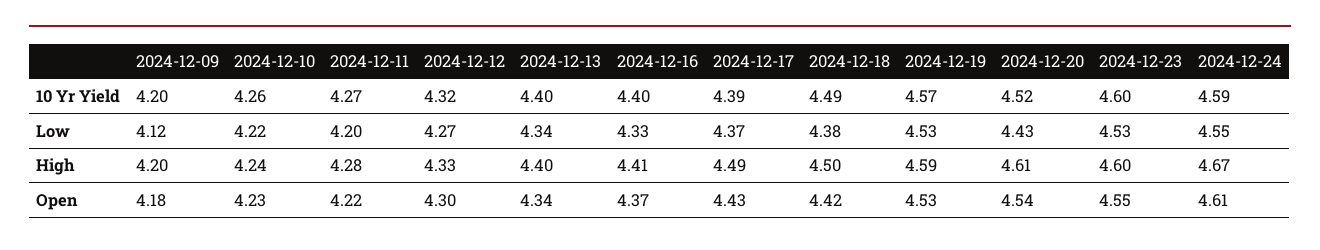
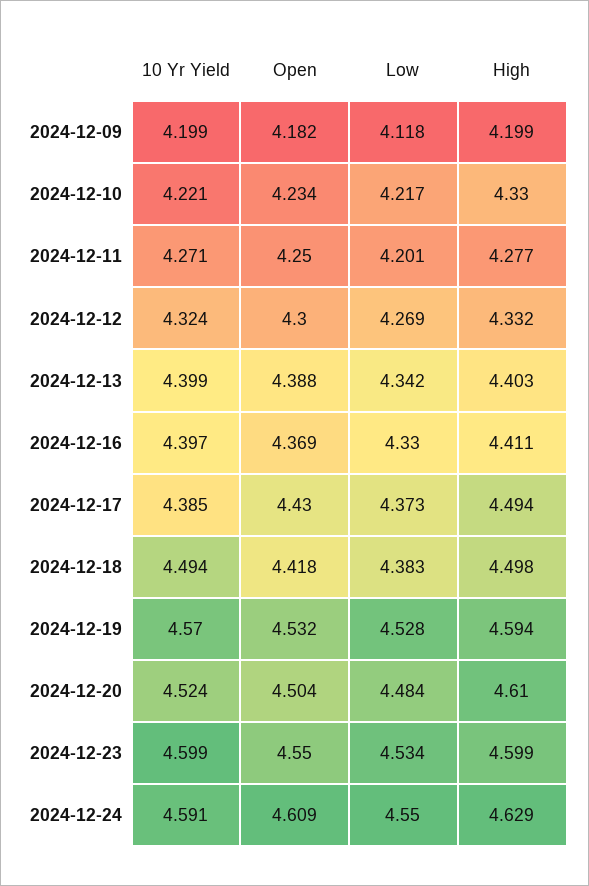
2024-12-10, 10 Yr Yield: 4.26 -> 4.221
2024-12-20, Low: 4.43 -> 4.484
2024-12-10, High: 4.24 -> 4.33
2024-12-24, High: 4.67 -> 4.629
2024-12-11, Open: 4.22 -> 4.25
2024-12-13, Open: 4.34 -> 4.388
2024-12-20, Open: 4.54 -> 4.504

